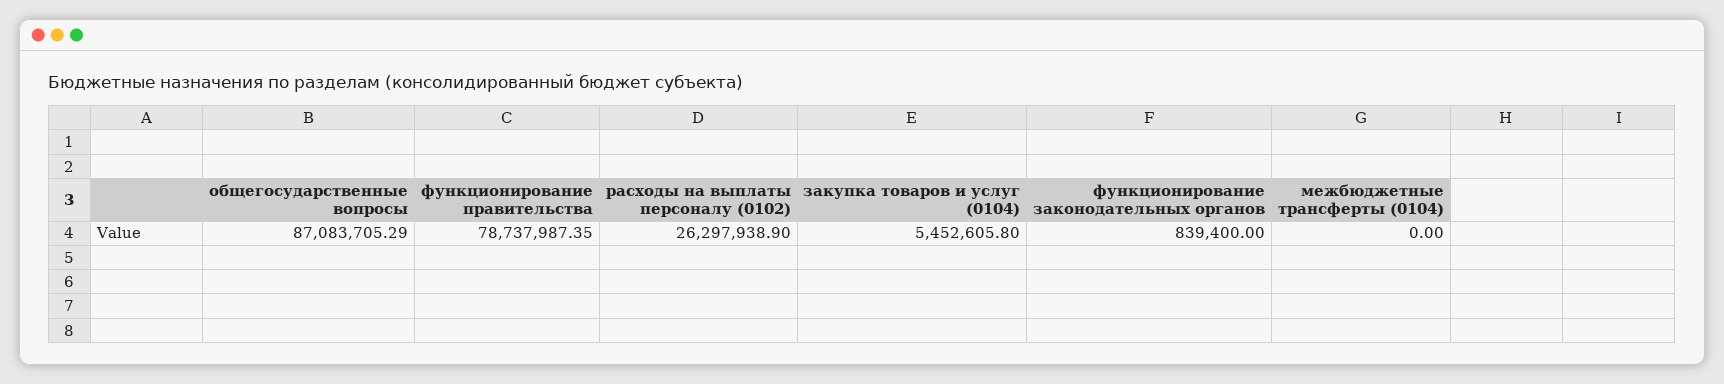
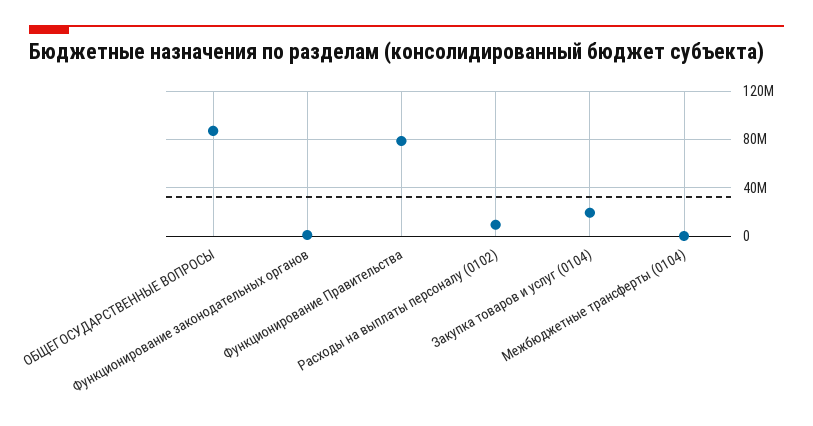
расходы на выплаты персоналу (0102): 26297938.9 -> 10000000
закупка товаров и услуг (0104): 5452605.8 -> 20000000

